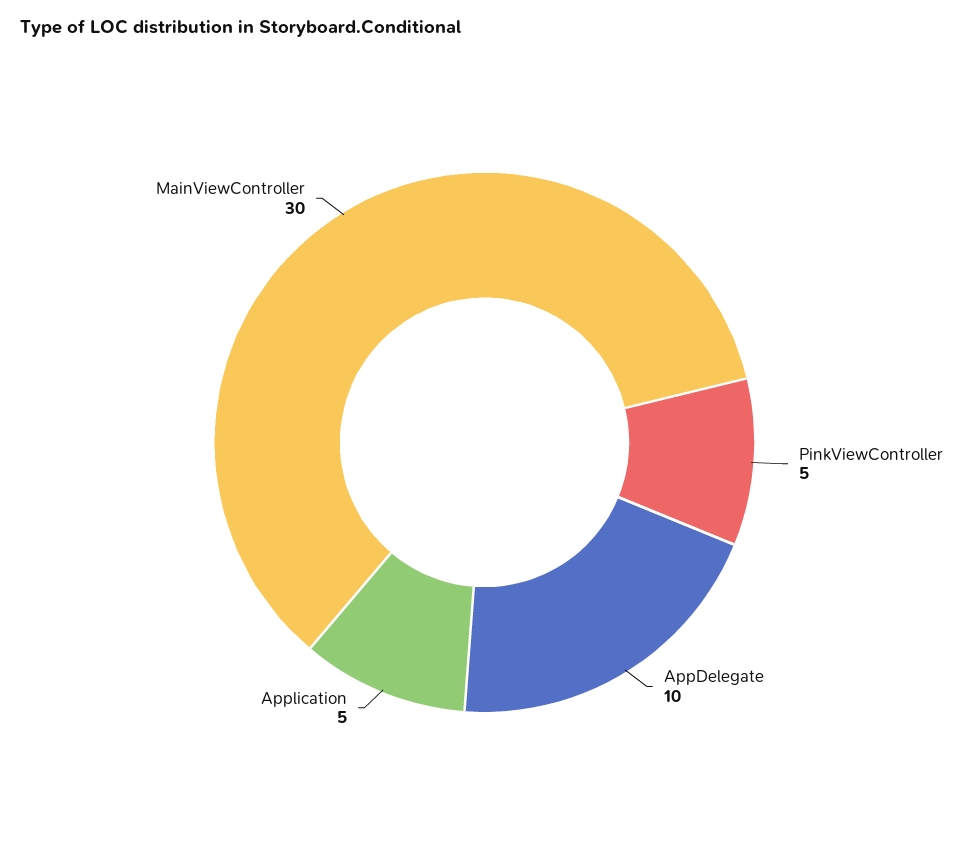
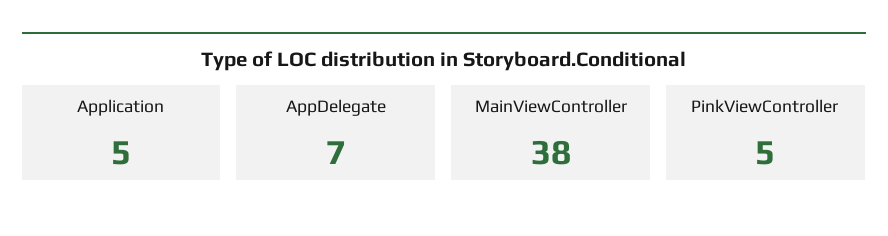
AppDelegate: 10 -> 7
MainViewController: 30 -> 38

